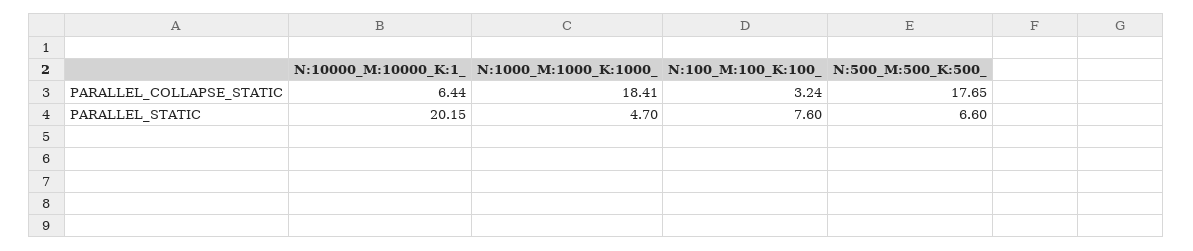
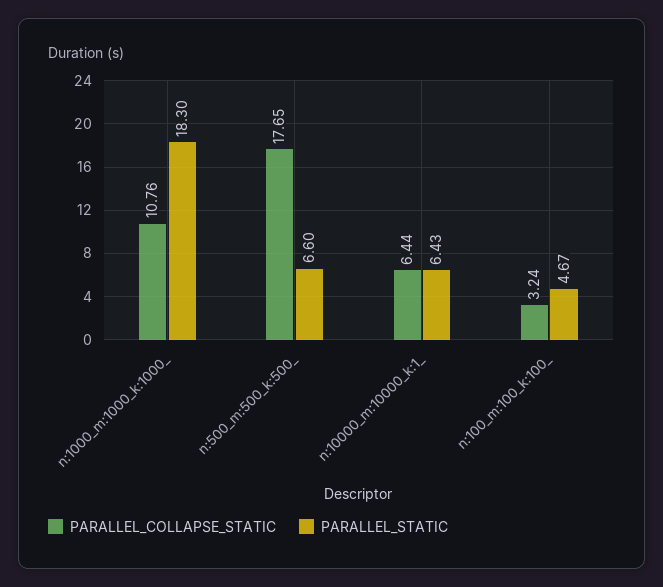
PARALLEL_COLLAPSE_STATIC, N:1000_M:1000_K:1000_: 18.41 -> 10.76
PARALLEL_STATIC, N:10000_M:10000_K:1_: 20.15 -> 6.43
PARALLEL_STATIC, N:1000_M:1000_K:1000_: 4.7 -> 18.3
PARALLEL_STATIC, N:100_M:100_K:100_: 7.6 -> 4.67

